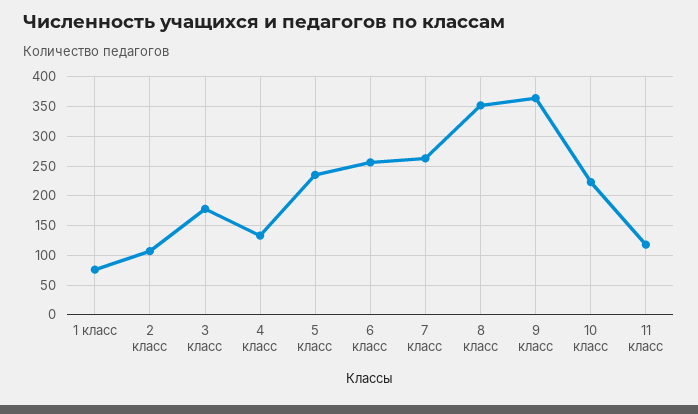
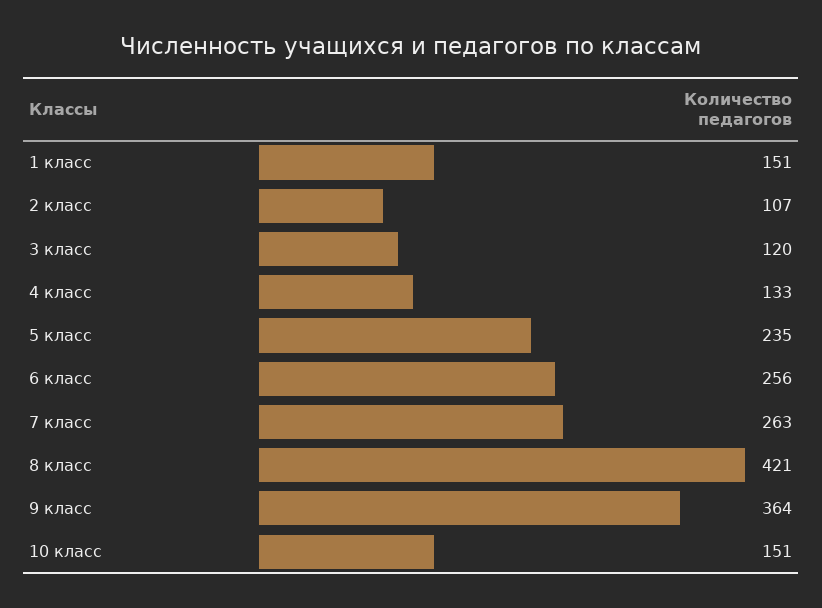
1 класс: 75 -> 151
3 класс: 175 -> 120
8 класс: 350 -> 421
10 класс: 225 -> 151
11 класс: 125 -> none

